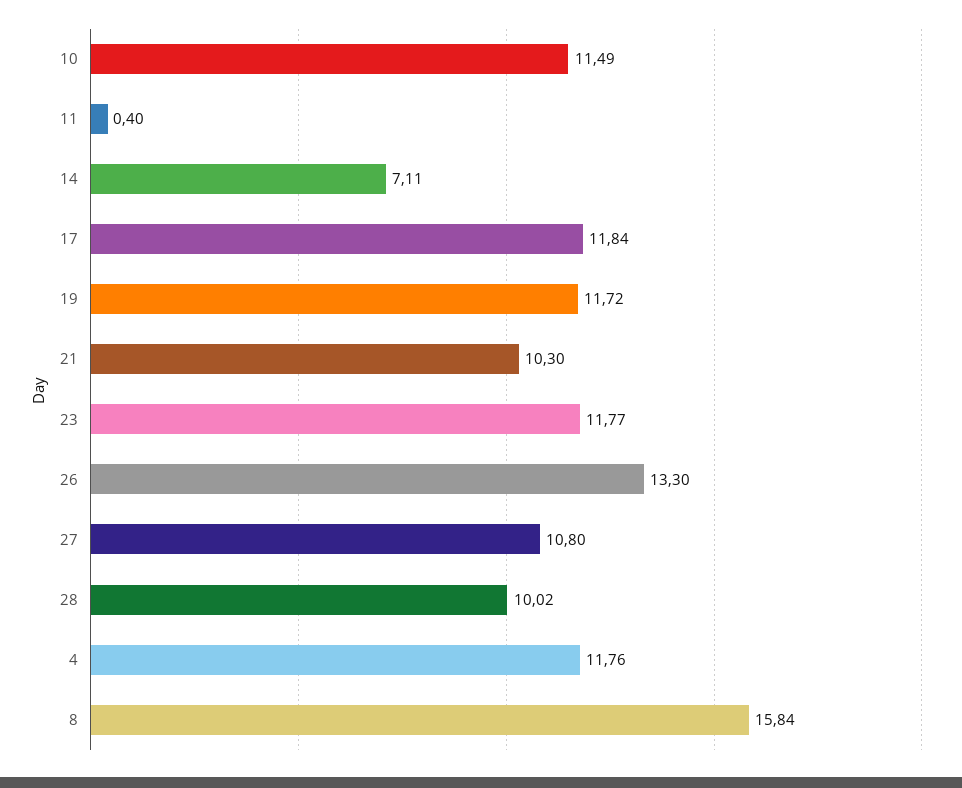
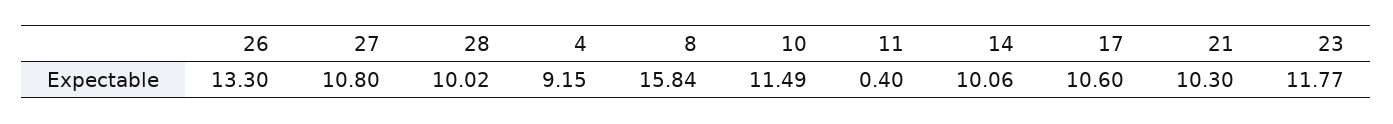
14: 7.11 -> 10.06
17: 11.84 -> 10.6
19: 11.72 -> none
4: 11.76 -> 9.15

